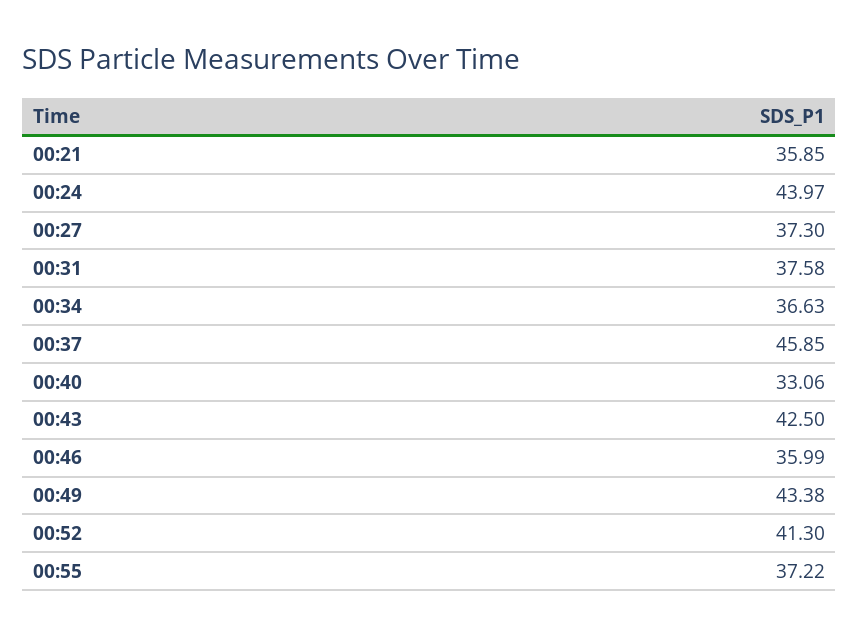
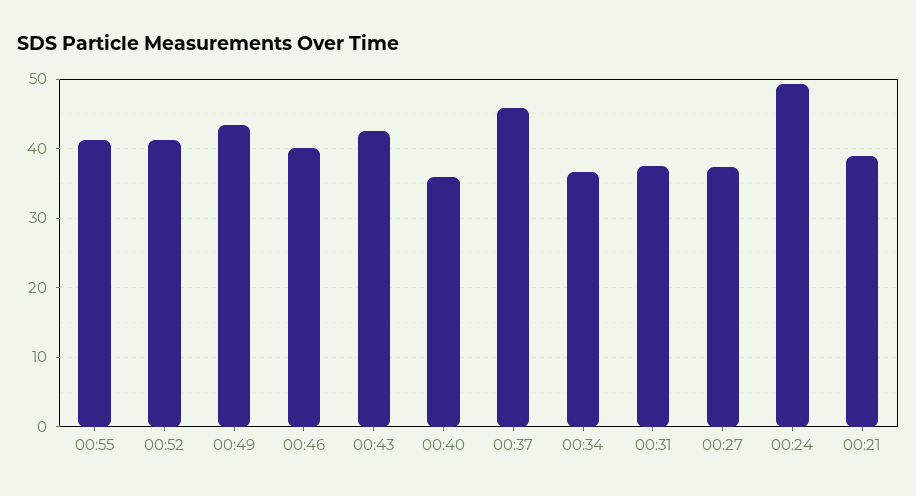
00:21: 35.85 -> 39
00:24: 43.97 -> 49
00:40: 33.06 -> 36
00:46: 35.99 -> 40
00:55: 37.22 -> 41

